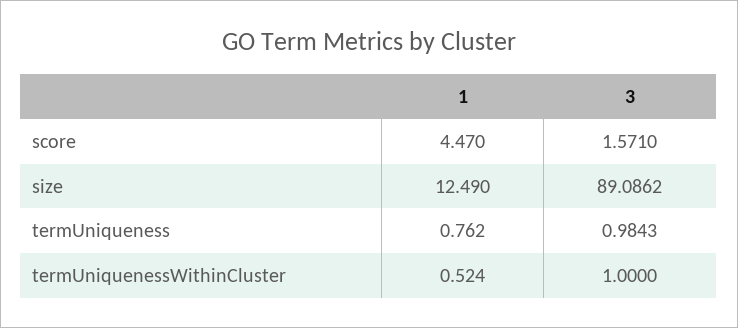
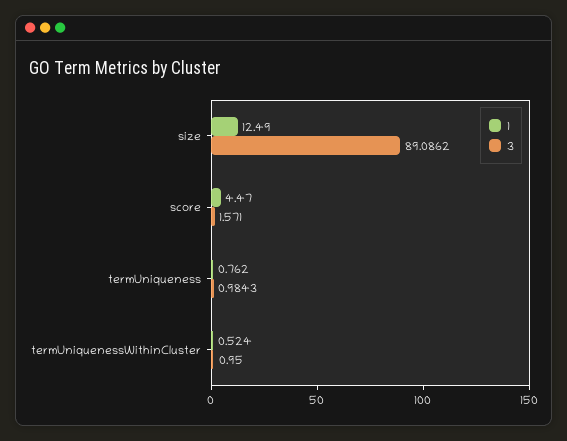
3, termUniquenessWithinCluster: 1 -> 0.95

